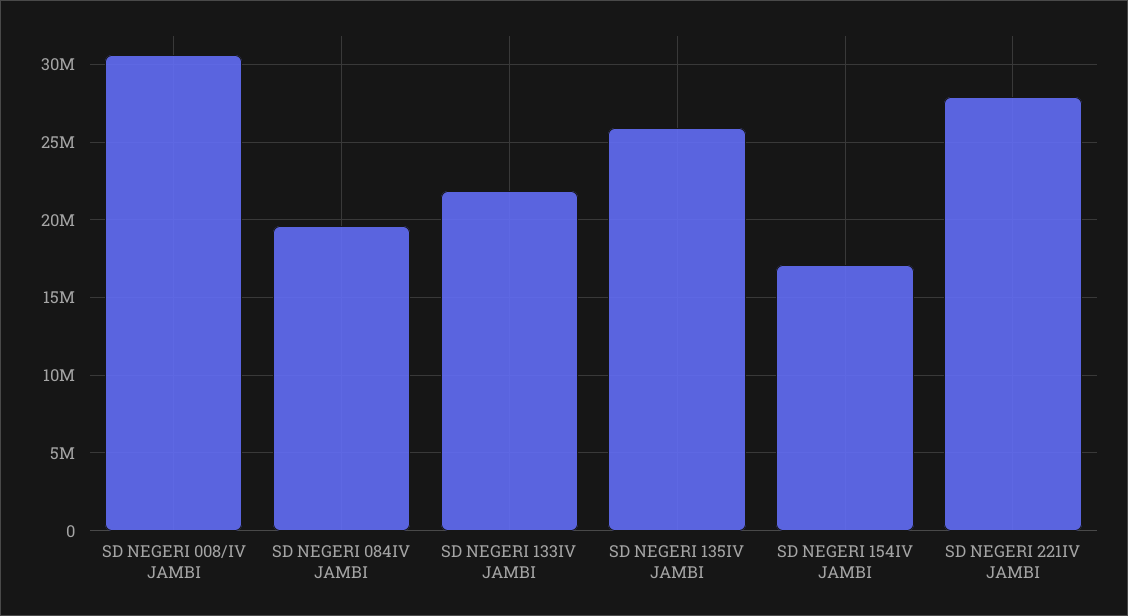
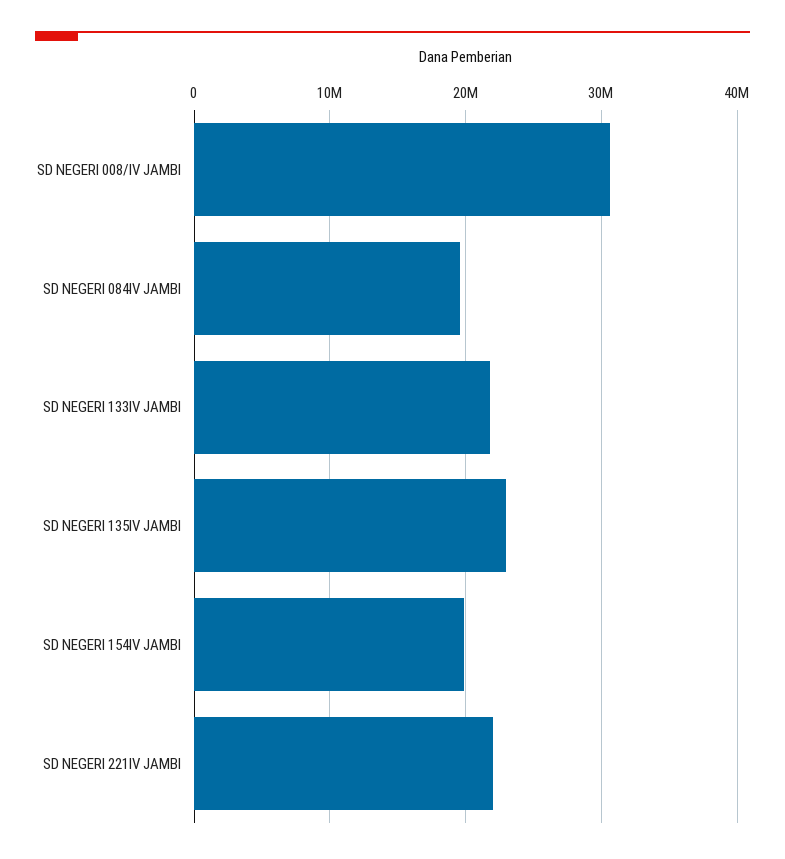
SD NEGERI 135IV JAMBI: 26000000 -> 23000000
SD NEGERI 154IV JAMBI: 17000000 -> 20000000
SD NEGERI 221IV JAMBI: 28000000 -> 22000000

